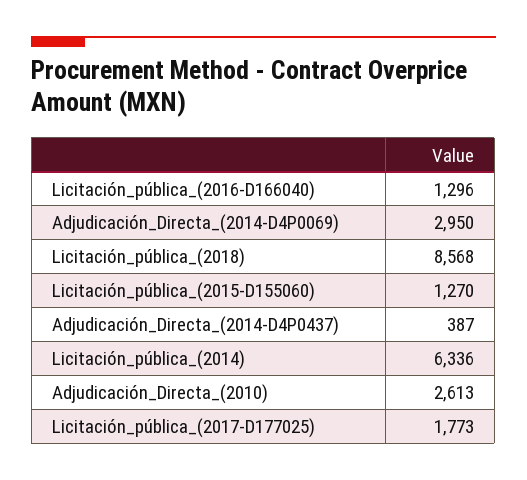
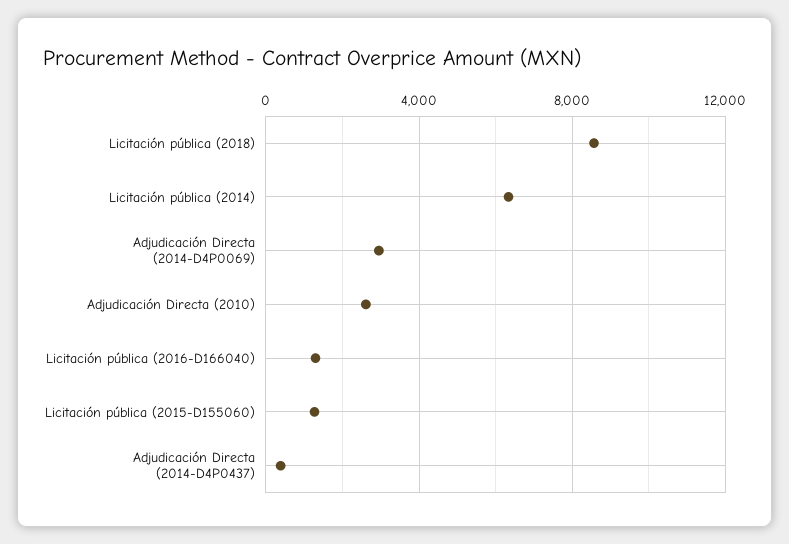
Licitación_pública_(2017-D177025): 1773 -> none

